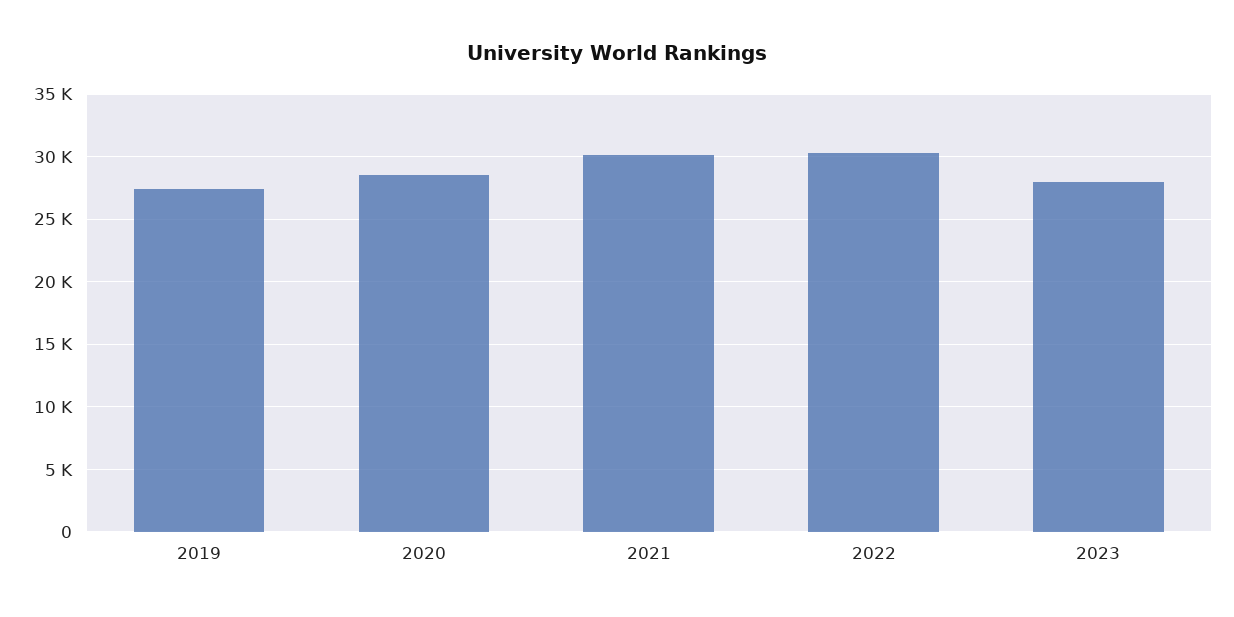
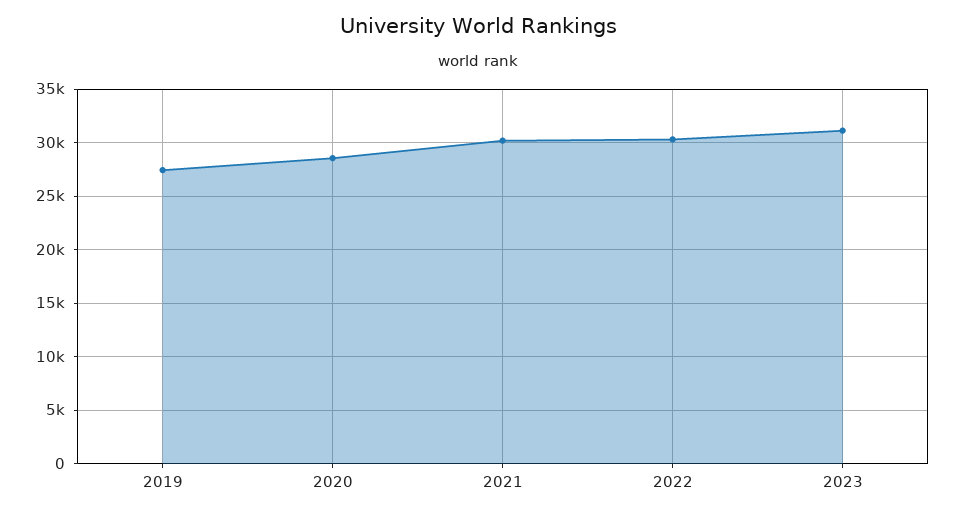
2023: 28000 -> 31000

